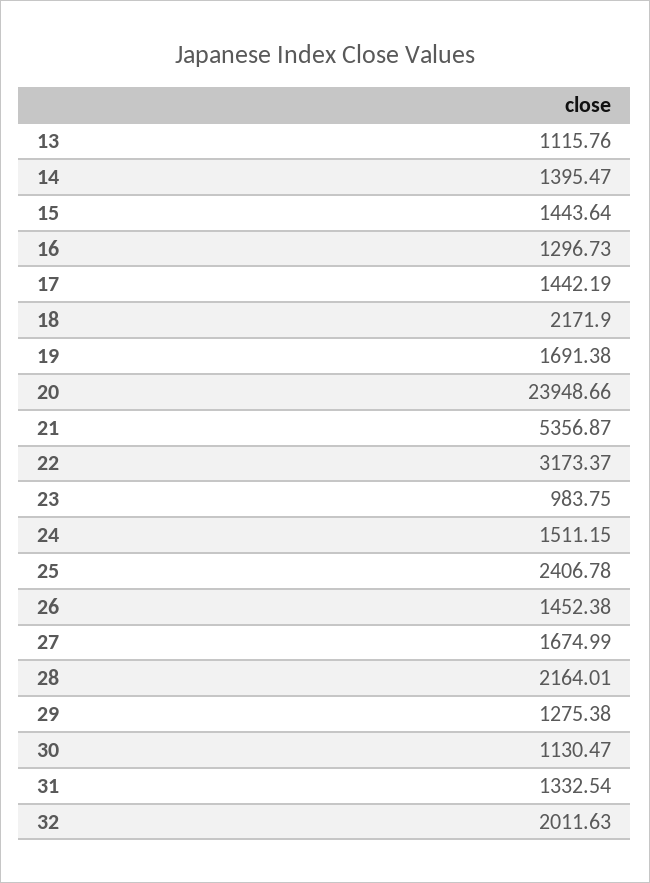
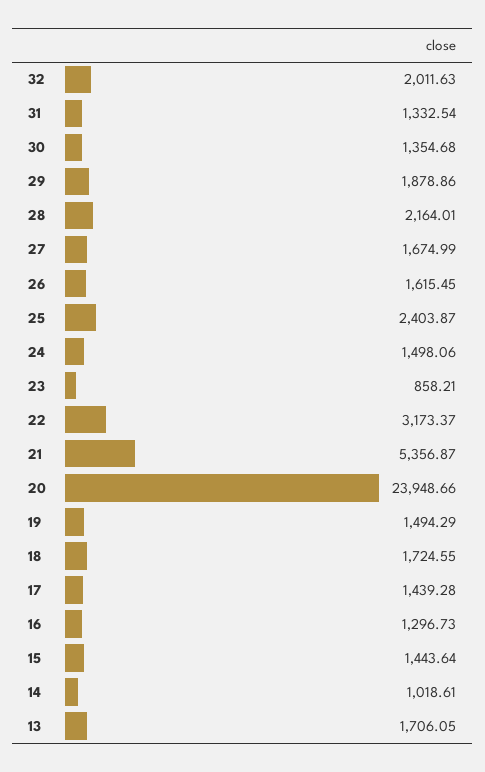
13: 1115.76 -> 1706.05
14: 1395.47 -> 1018.61
17: 1442.19 -> 1439.28
18: 2171.9 -> 1724.55
19: 1691.38 -> 1494.29
23: 983.75 -> 858.21
24: 1511.15 -> 1498.06
25: 2406.78 -> 2403.87
26: 1452.38 -> 1615.45
29: 1275.38 -> 1878.86
30: 1130.47 -> 1354.68

